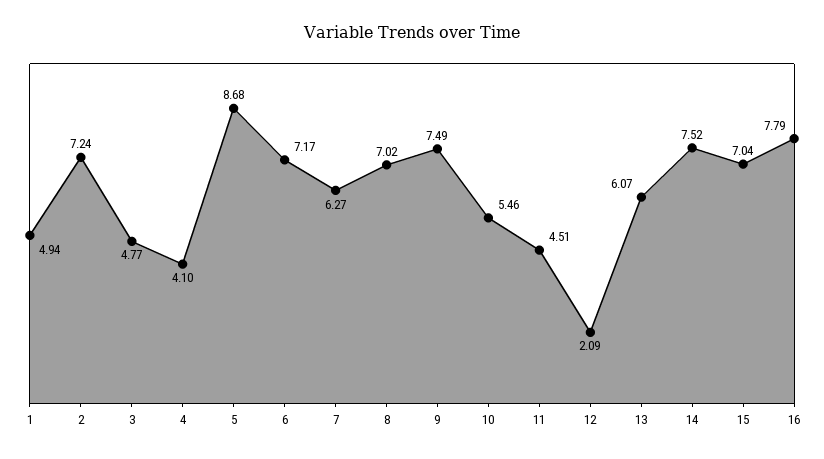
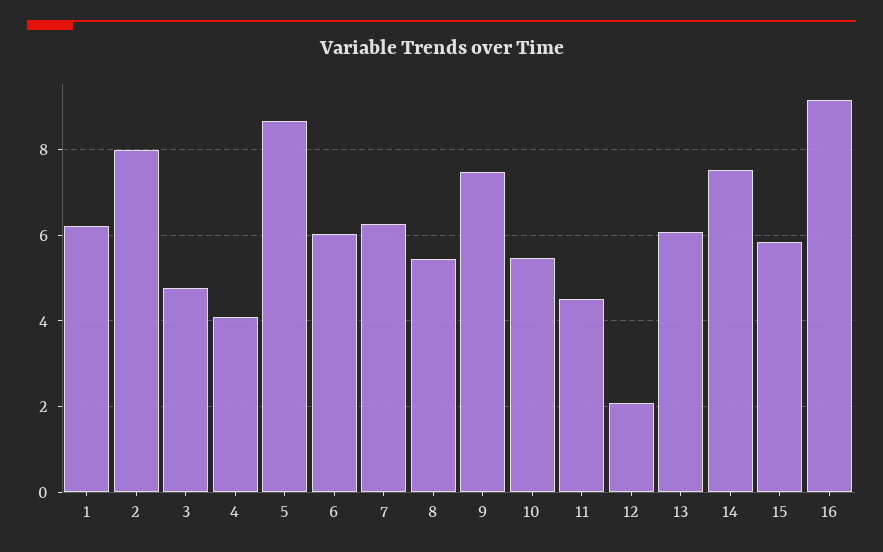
1: 4.94 -> 6.2
2: 7.24 -> 8
6: 7.17 -> 6
8: 7.02 -> 5.4
15: 7.04 -> 5.8
16: 7.79 -> 9.2

